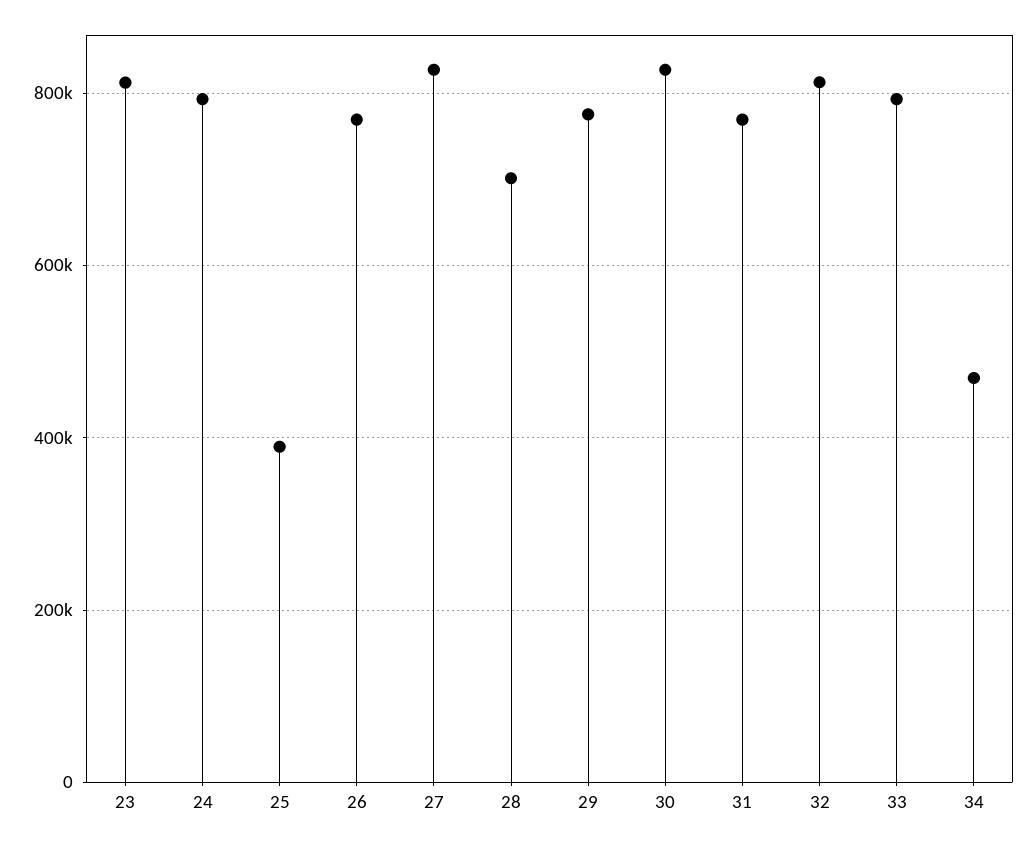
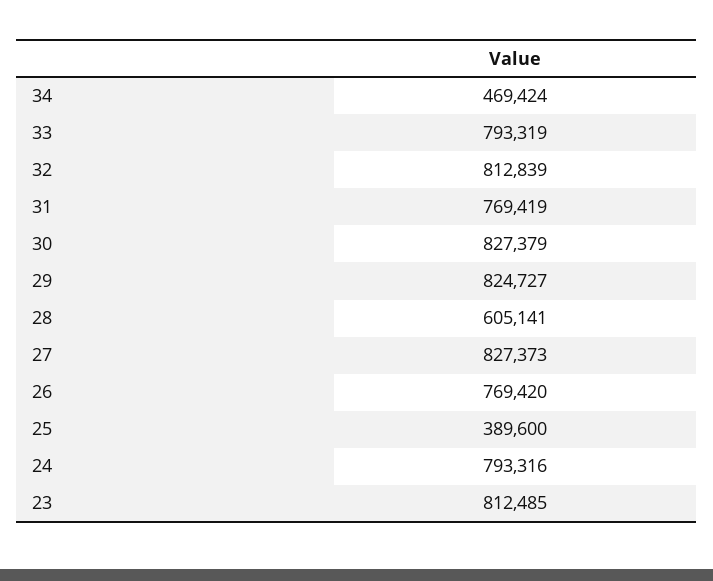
28: 700000 -> 605141
29: 780000 -> 824727

